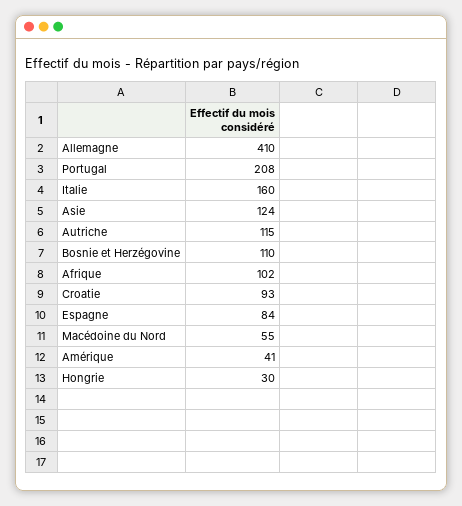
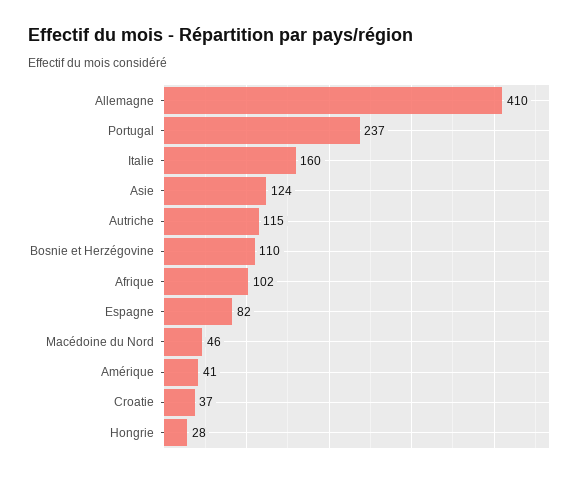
Portugal: 208 -> 237
Croatie: 93 -> 37
Espagne: 84 -> 82
Macédoine du Nord: 55 -> 46
Hongrie: 30 -> 28

